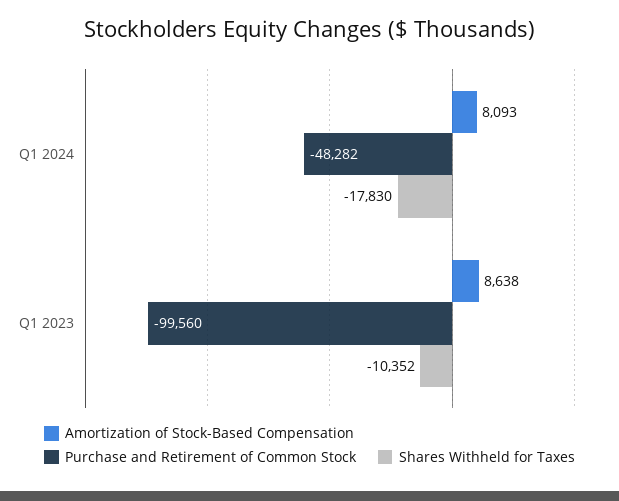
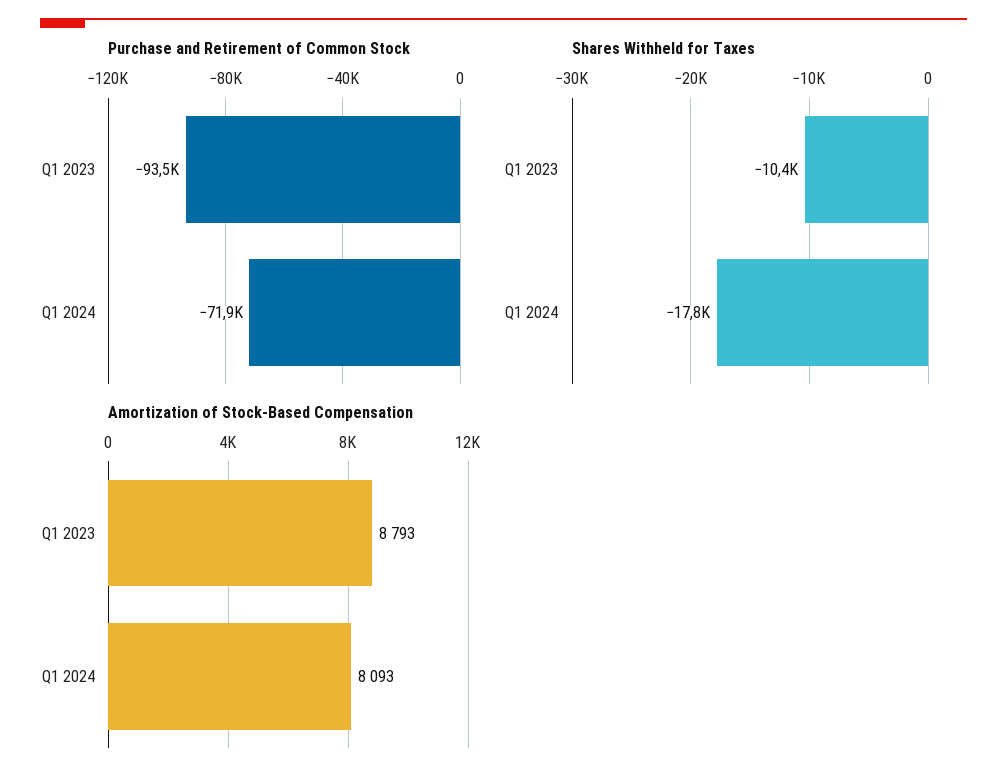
Purchase and Retirement of Common Stock, Q1 2024: -48282 -> -71900
Amortization of Stock-Based Compensation, Q1 2023: 8638 -> 8793
Purchase and Retirement of Common Stock, Q1 2023: -99560 -> -93500

